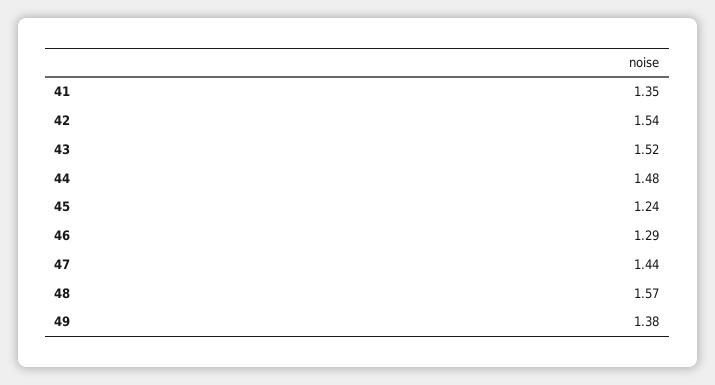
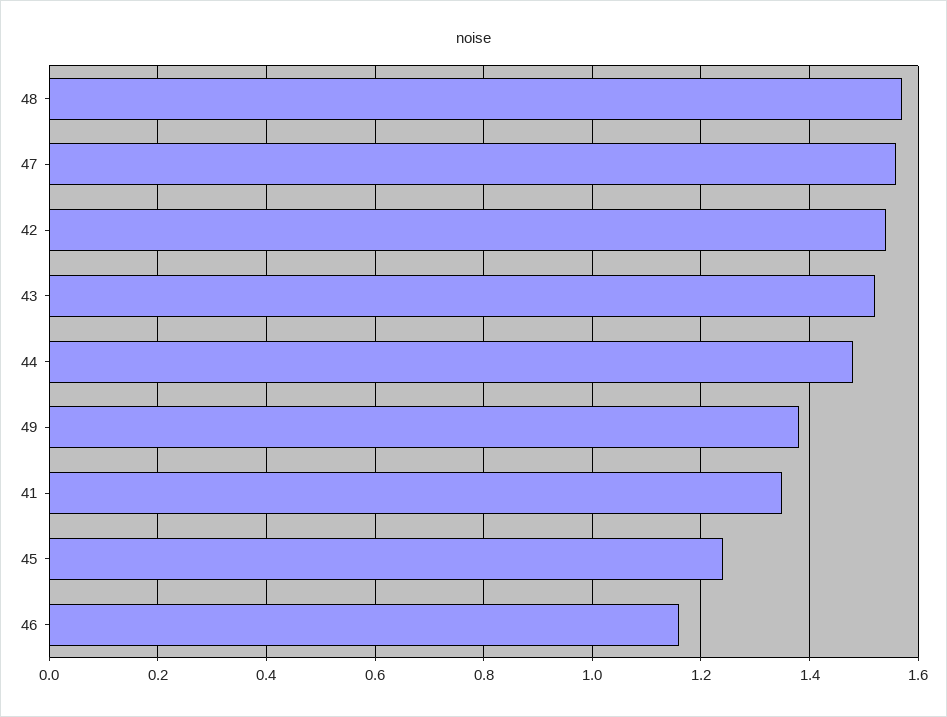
46: 1.29 -> 1.15
47: 1.44 -> 1.55

